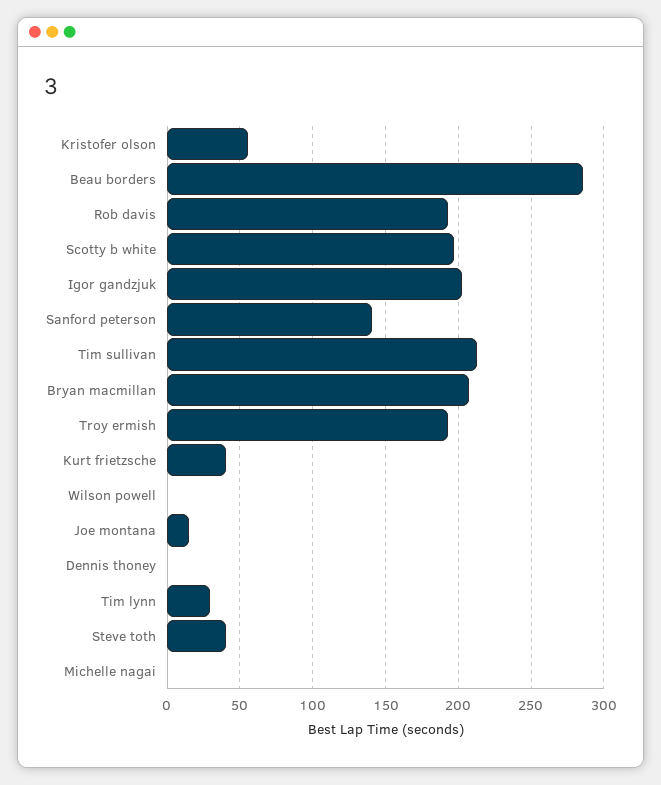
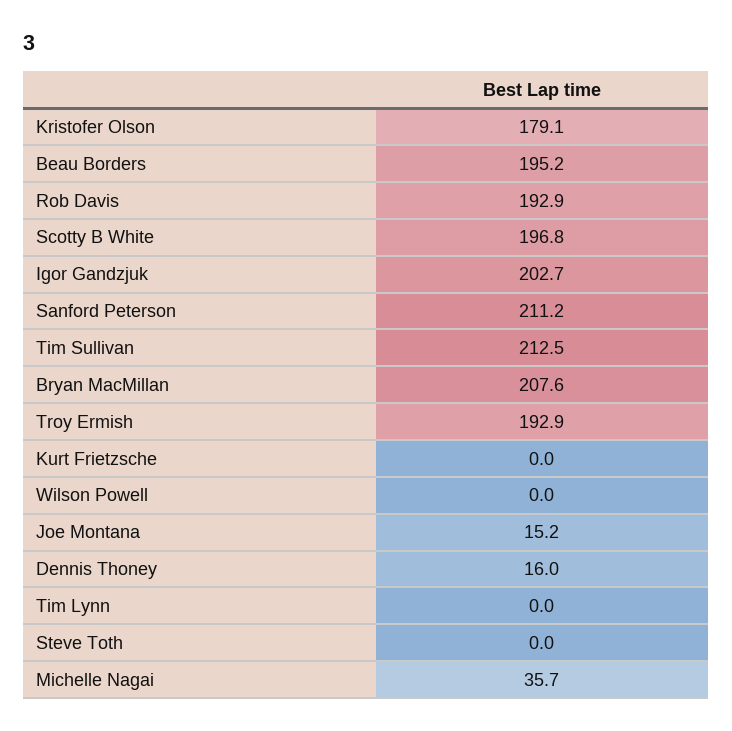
Kristofer olson: 55 -> 179.1
Beau borders: 285 -> 195.2
Sanford peterson: 140 -> 211.2
Kurt frietzsche: 40 -> 0
Dennis thoney: 0 -> 16
Tim lynn: 30 -> 0
Steve toth: 40 -> 0
Michelle nagai: 0 -> 35.7

